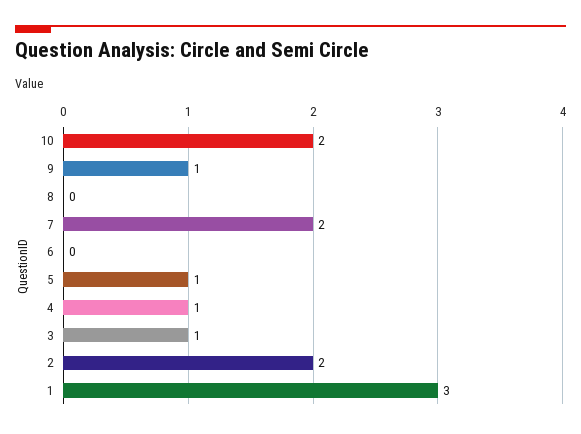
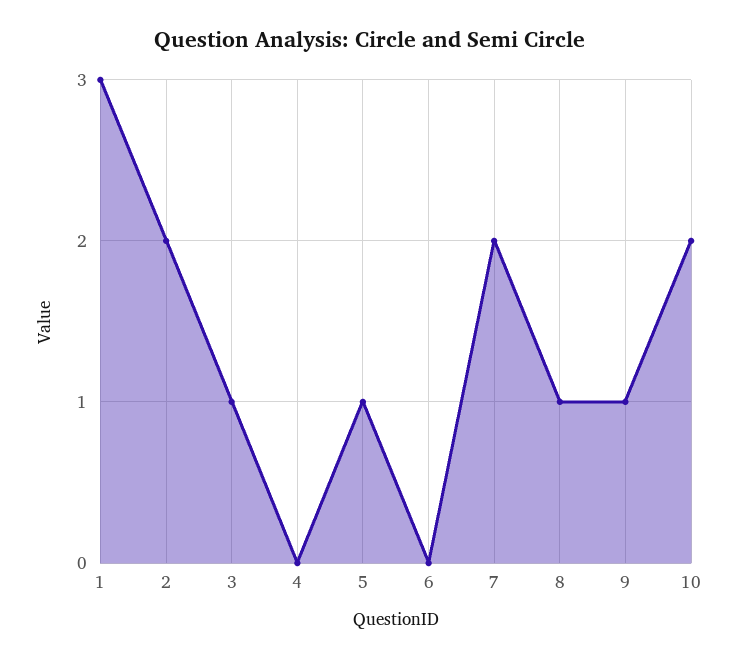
8: 0 -> 1
4: 1 -> 0

